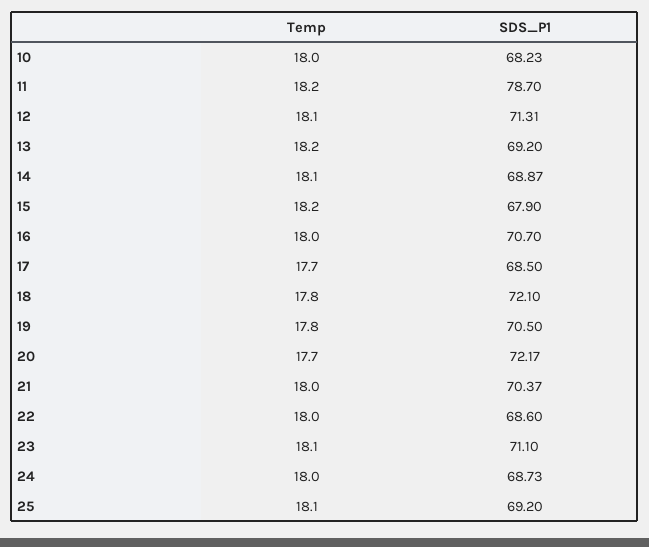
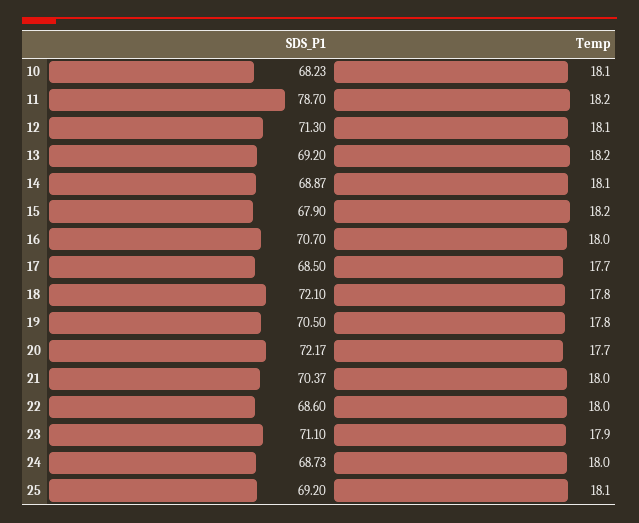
Temp, 10: 18 -> 18.1
SDS_P1, 12: 71.31 -> 71.3
Temp, 23: 18.1 -> 17.9

